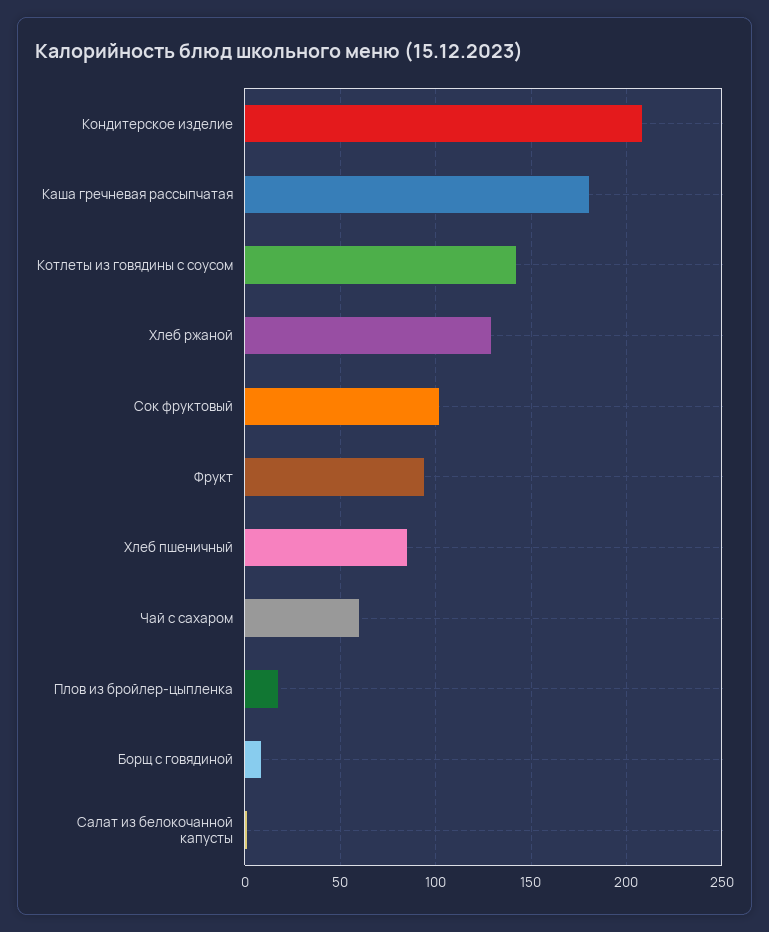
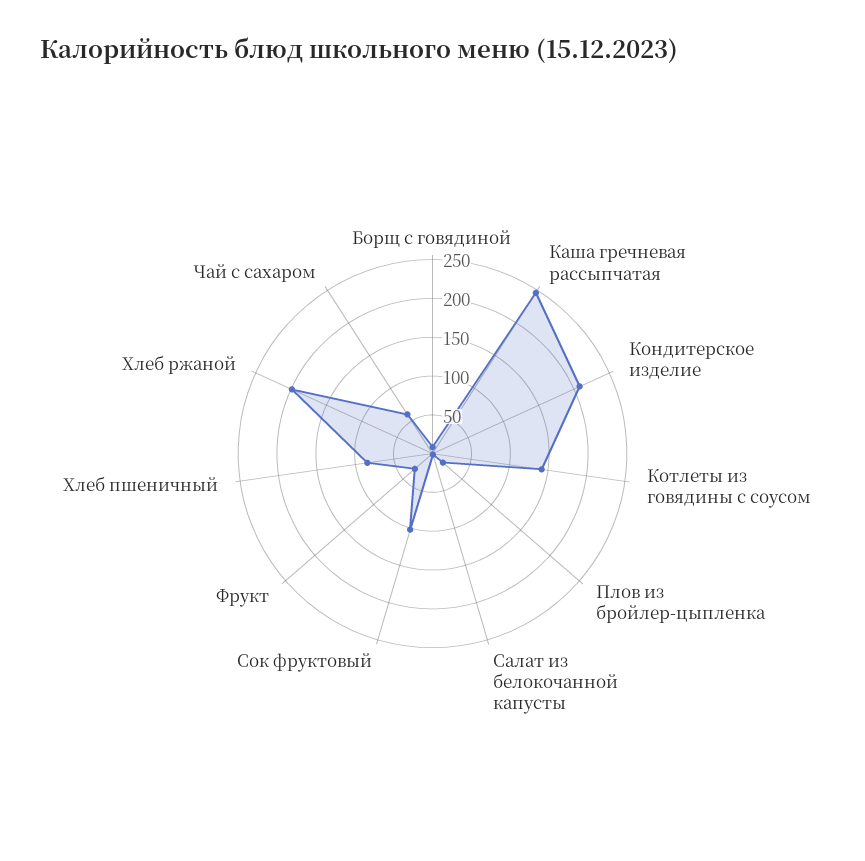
Каша гречневая рассыпчатая: 180 -> 250
Хлеб ржаной: 130 -> 200
Фрукт: 95 -> 25

